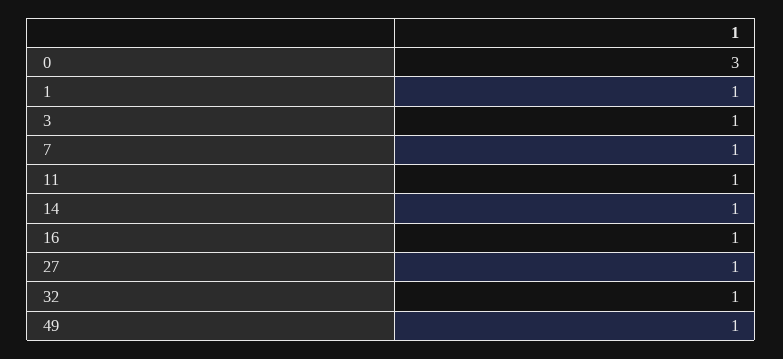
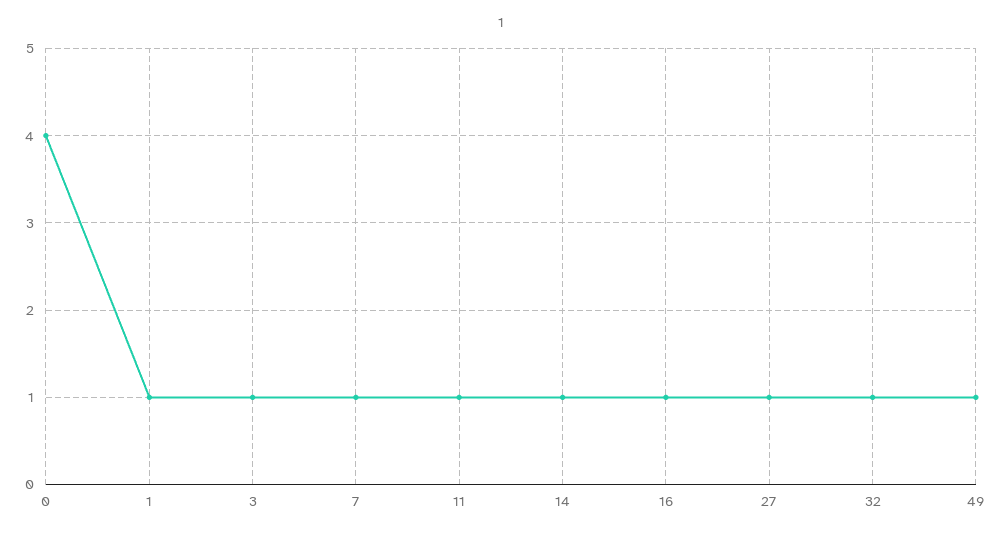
0: 3 -> 4

